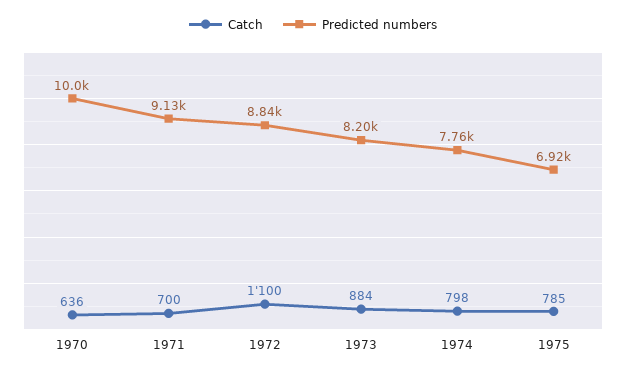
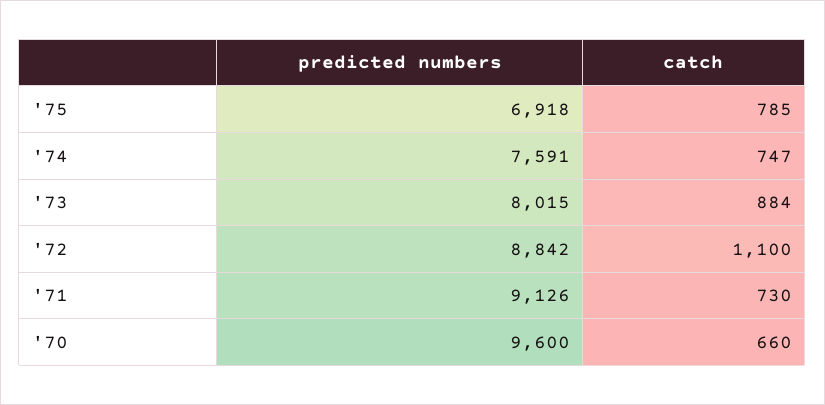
Catch, 1970: 636 -> 660
Predicted numbers, 1970: 10000 -> 9600
Catch, 1971: 700 -> 730
Predicted numbers, 1973: 8200 -> 8015
Catch, 1974: 798 -> 747
Predicted numbers, 1974: 7760 -> 7591

